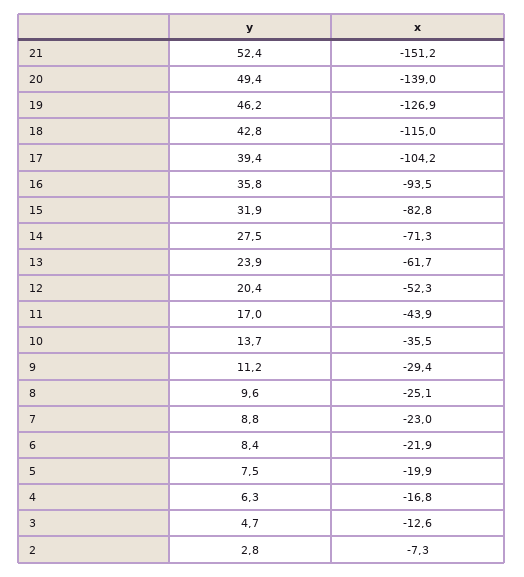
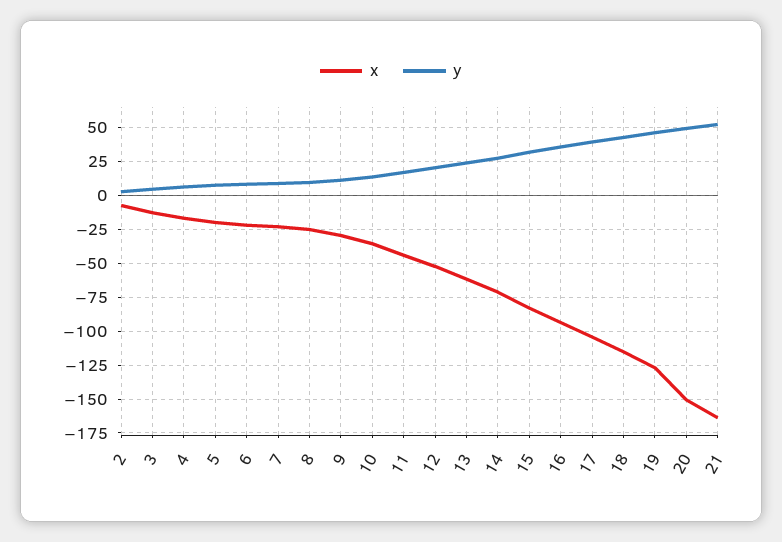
x, 21: -151.2 -> -165
x, 20: -139 -> -150

